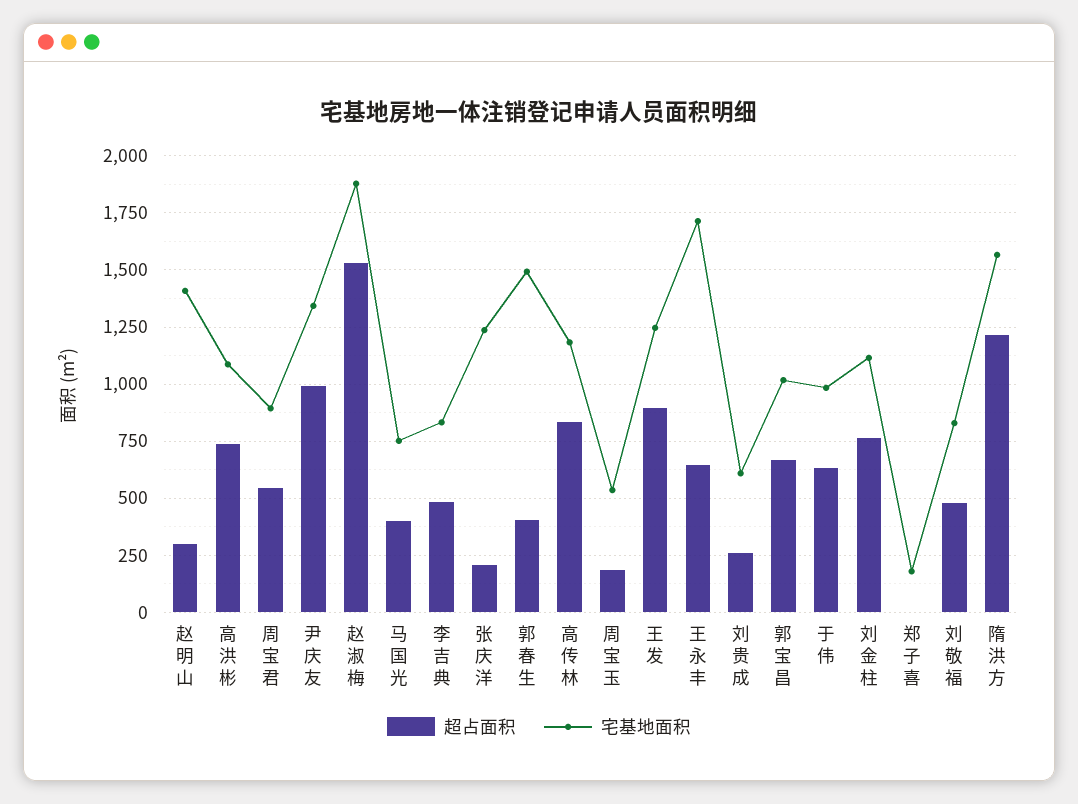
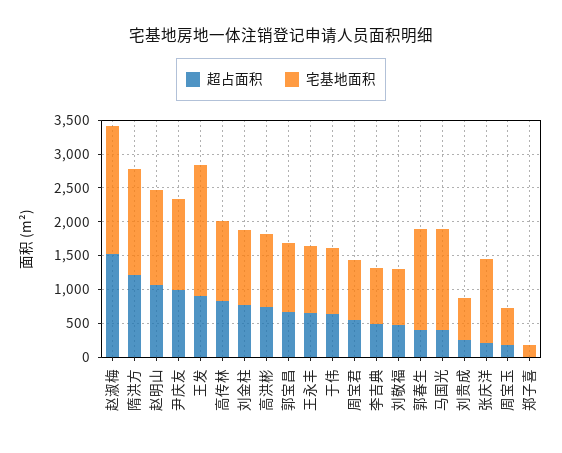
超占面积, 赵明山: 300 -> 1000
宅基地面积, 马国光: 750 -> 1500
宅基地面积, 王发: 1250 -> 2000
宅基地面积, 王永丰: 1700 -> 1000

